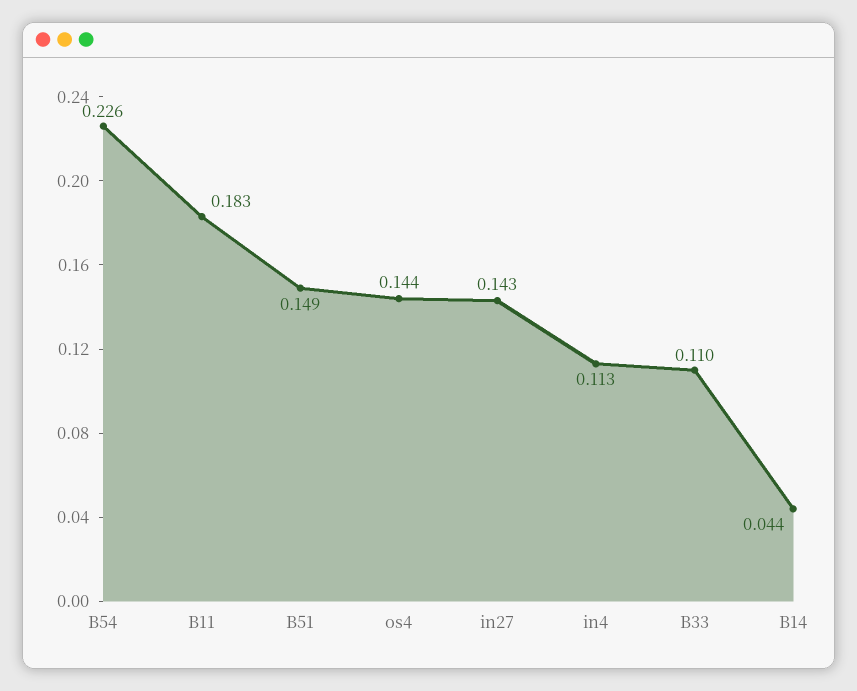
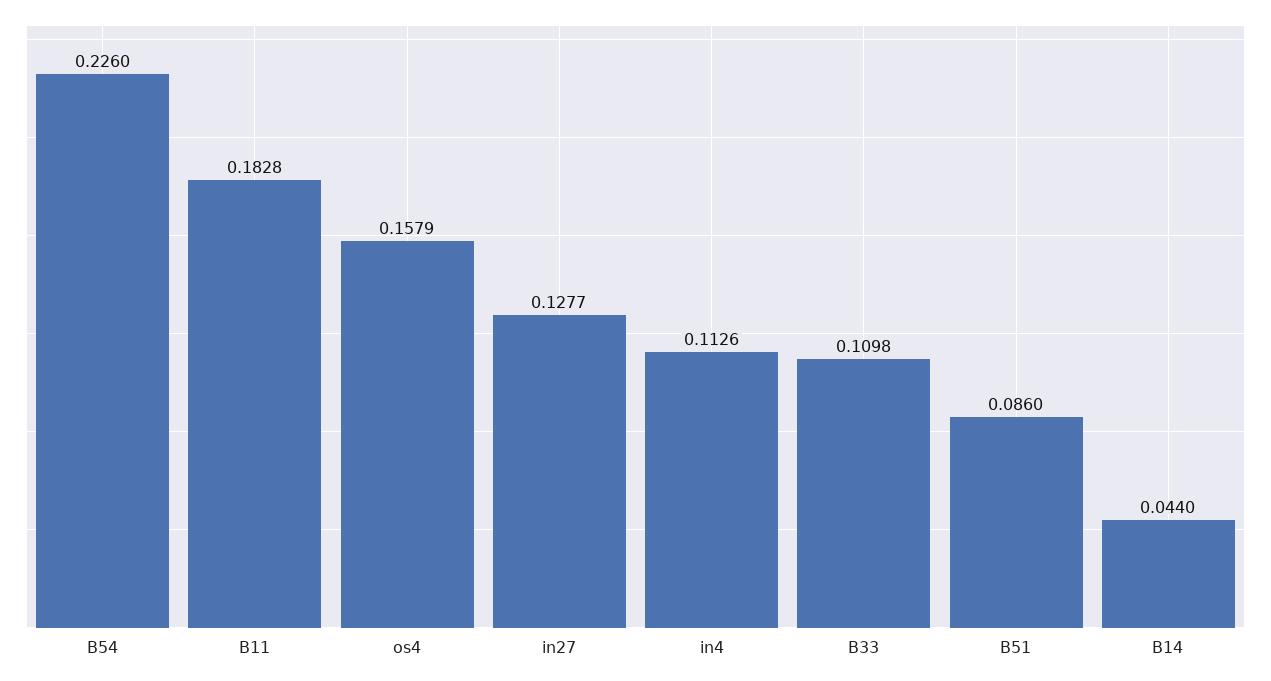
B51: 0.149 -> 0.086
os4: 0.144 -> 0.1579
in27: 0.143 -> 0.1277

